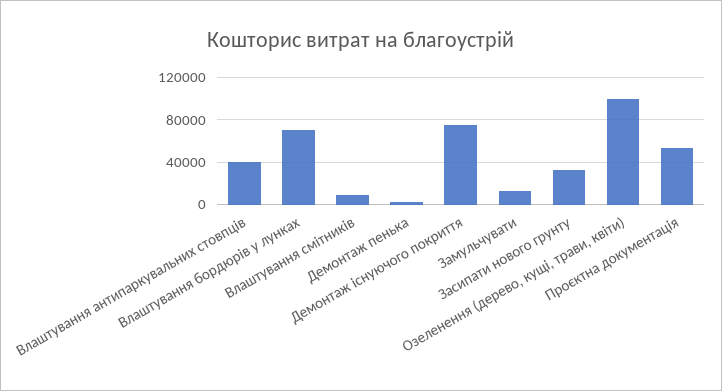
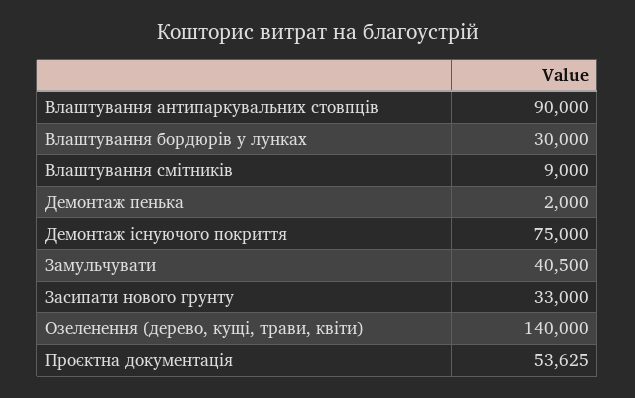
Влаштування антипаркувальних стовпців: 40000 -> 90000
Влаштування бордюрів у лунках: 70000 -> 30000
Замульчувати: 10000 -> 40500
Озеленення (дерево, кущі, трави, квіти): 100000 -> 140000

